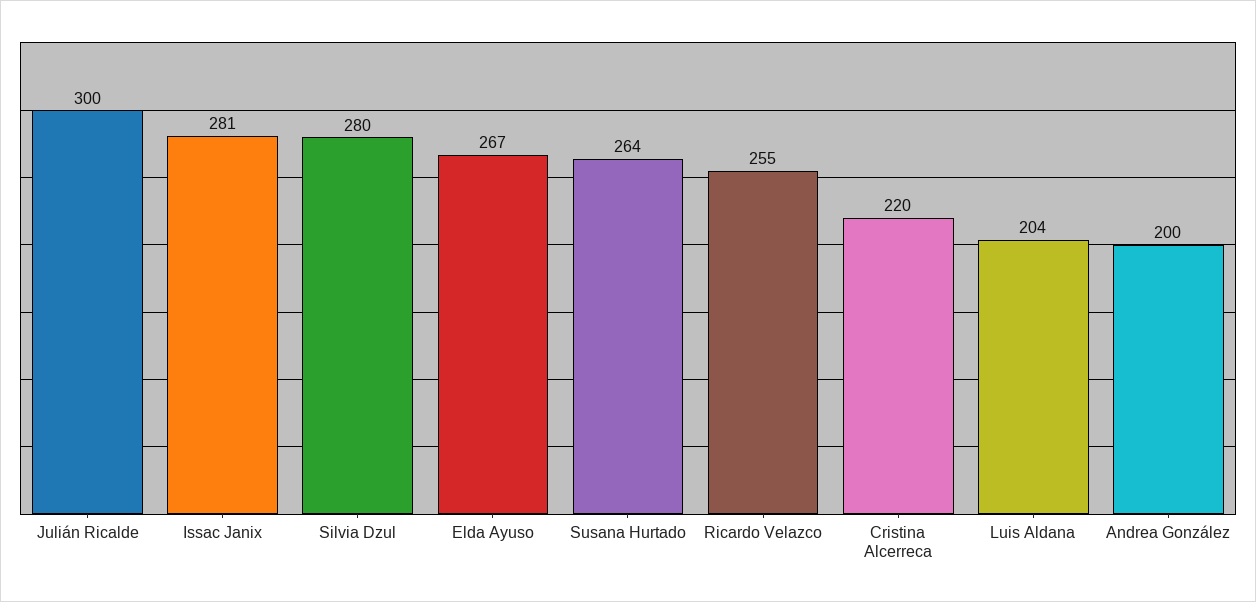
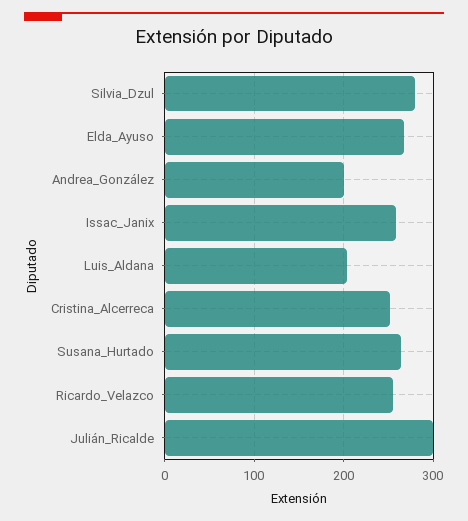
Issac Janix: 281 -> 260
Cristina Alcerreca: 220 -> 250

